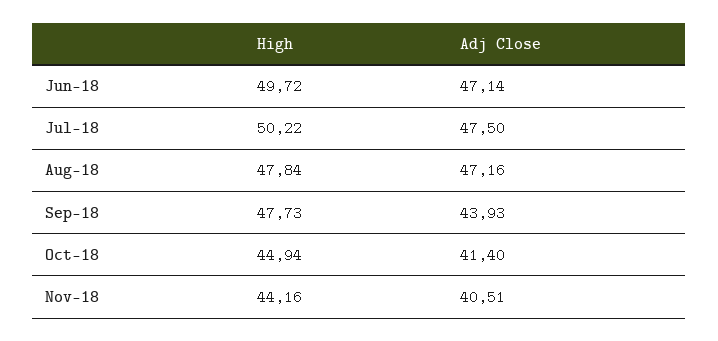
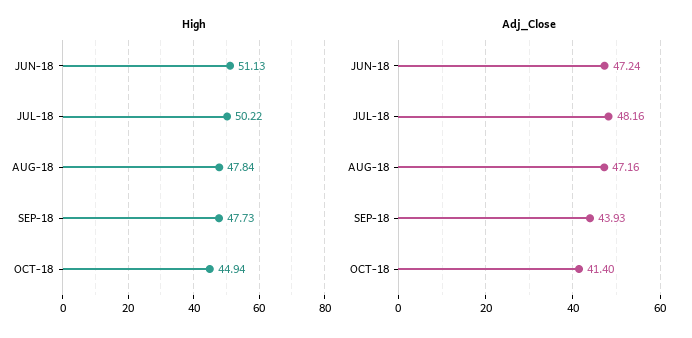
High, Jun-18: 49.72 -> 51.13
Adj Close, Jun-18: 47.14 -> 47.24
Adj Close, Jul-18: 47.5 -> 48.16
High, Nov-18: 44.16 -> none
Adj Close, Nov-18: 40.51 -> none

